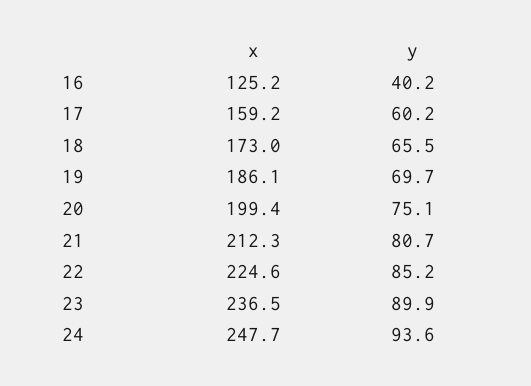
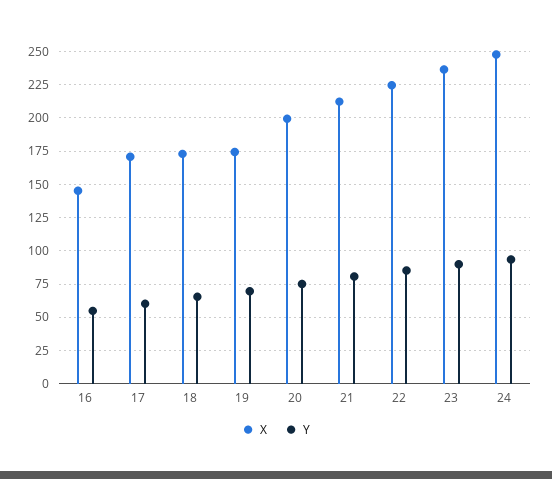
x, 16: 125.2 -> 145
y, 16: 40.2 -> 55
x, 17: 159.2 -> 170
x, 19: 186.1 -> 175

